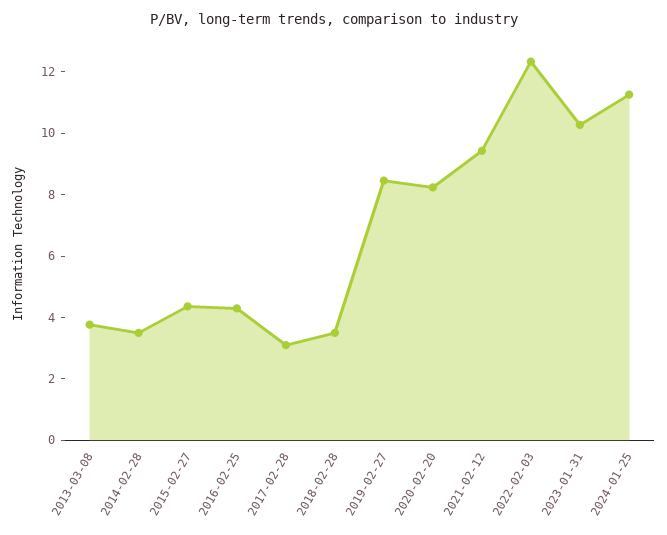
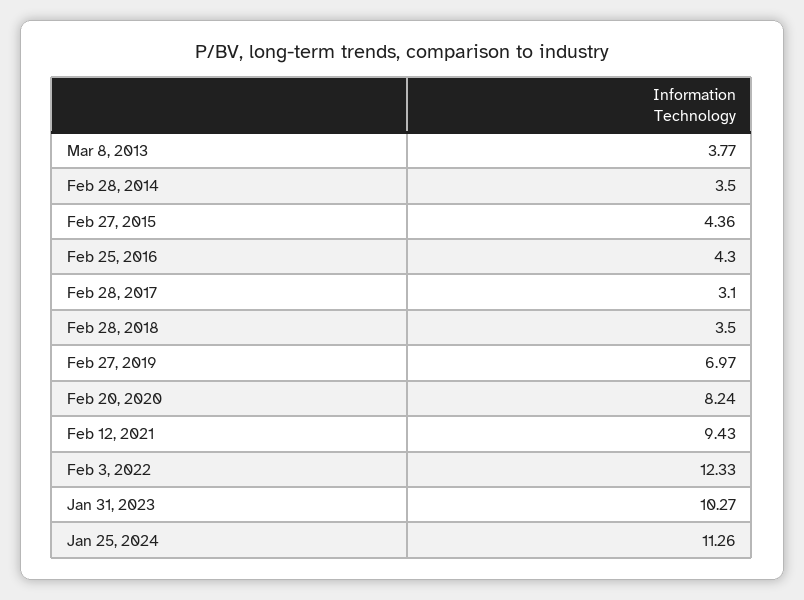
2019-02-27: 8.5 -> 6.97

